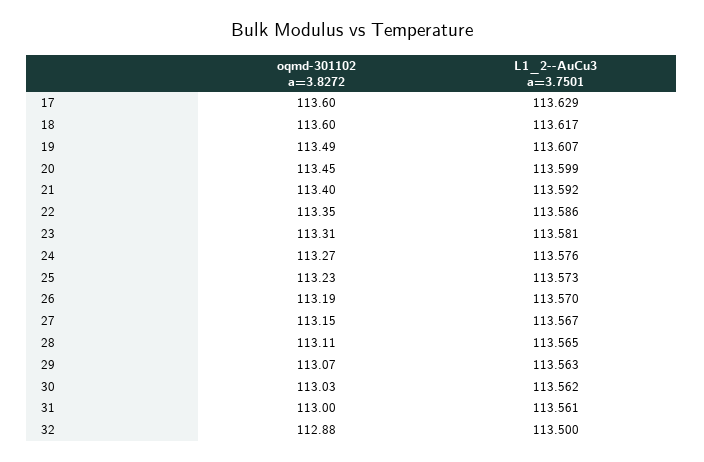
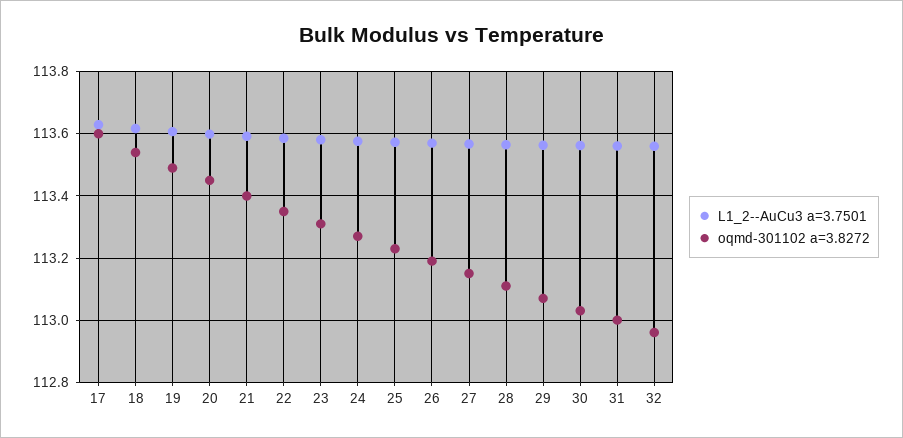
oqmd-301102 a=3.8272, 18: 113.6 -> 113.54
oqmd-301102 a=3.8272, 32: 112.88 -> 112.96
L1_2--AuCu3 a=3.7501, 32: 113.5 -> 113.56

